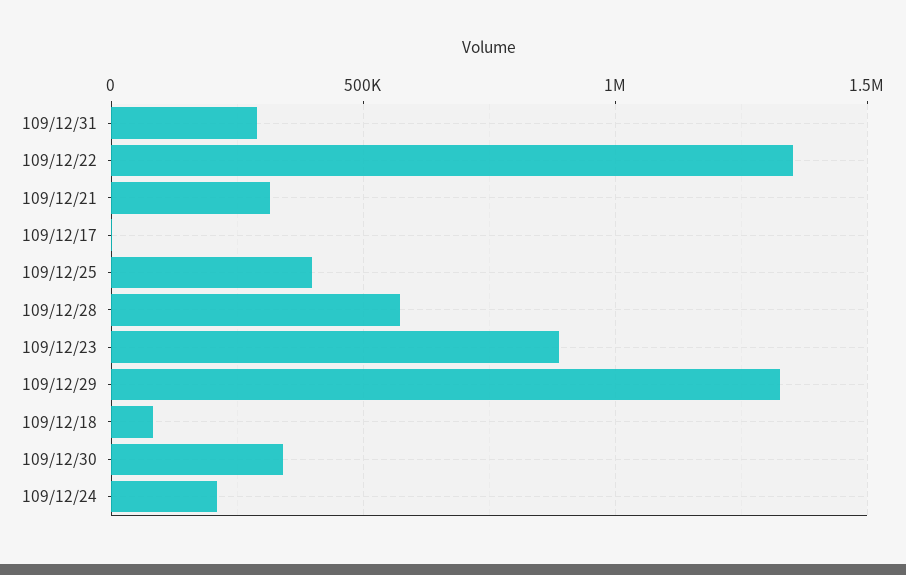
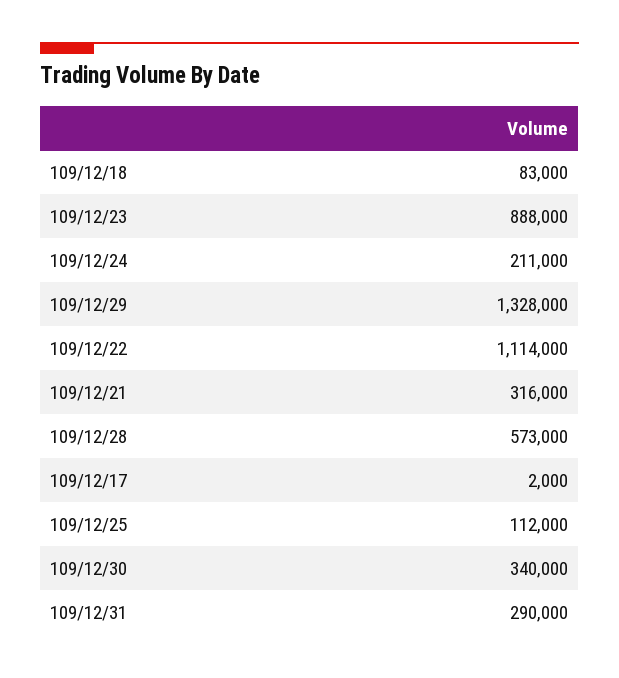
109/12/22: 1350000 -> 1114000
109/12/25: 400000 -> 112000

